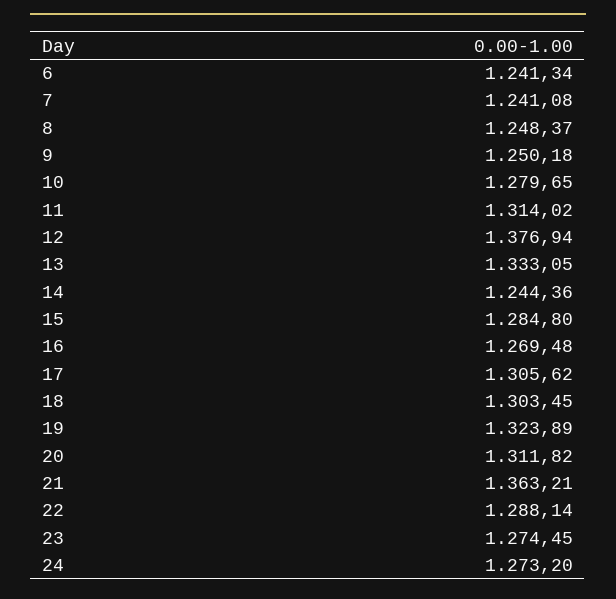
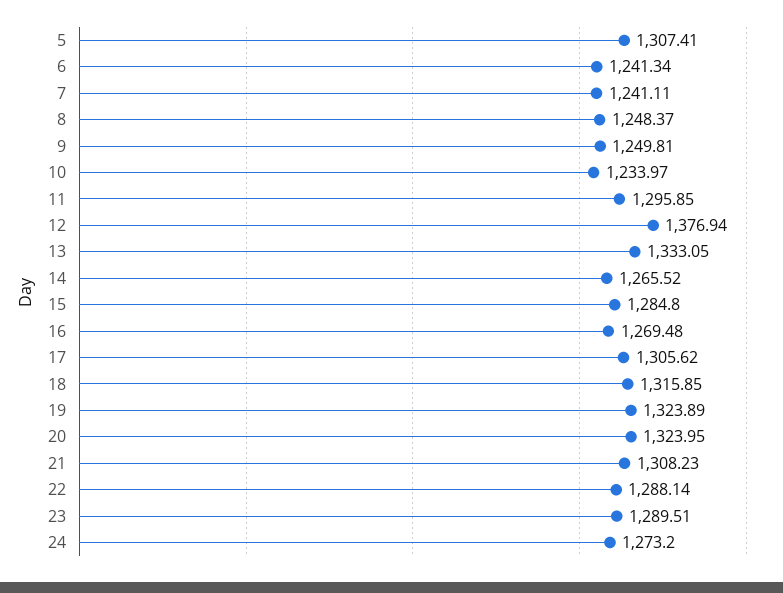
7: 1241.08 -> 1241.11
9: 1250.18 -> 1249.81
10: 1279.65 -> 1233.97
11: 1314.02 -> 1295.85
14: 1244.36 -> 1265.52
18: 1303.45 -> 1315.85
20: 1311.82 -> 1323.95
21: 1363.21 -> 1308.23
23: 1274.45 -> 1289.51
5: none -> 1307.41

